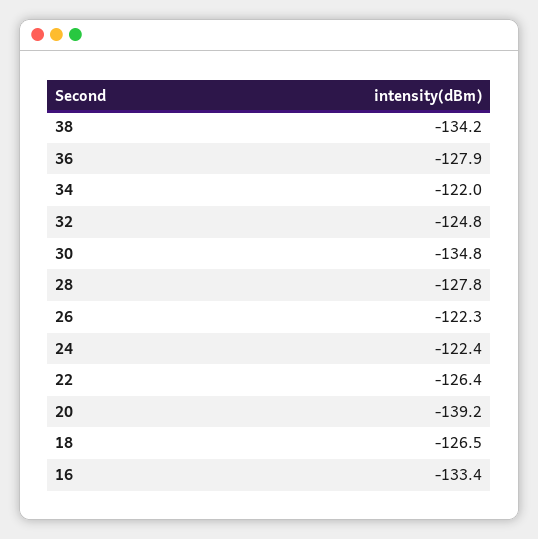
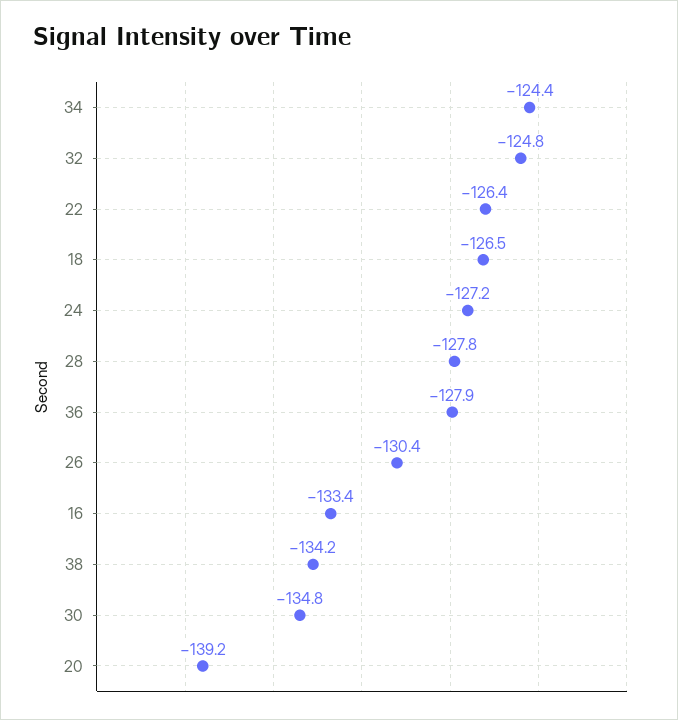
34: -122 -> -124.4
26: -122.3 -> -130.4
24: -122.4 -> -127.2

